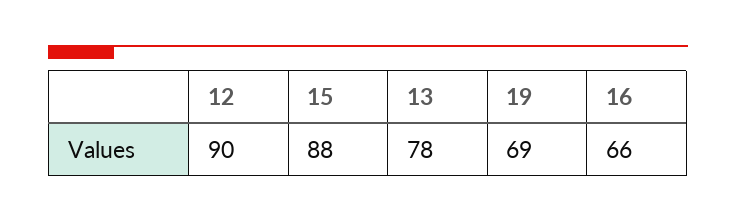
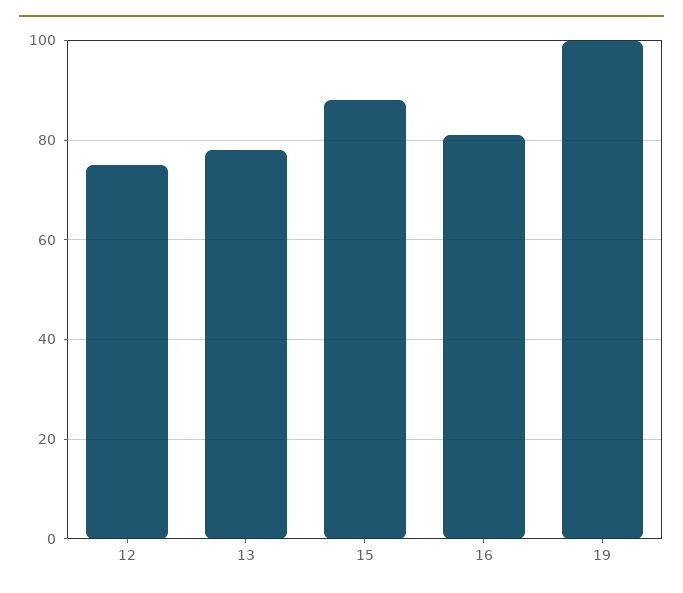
12: 90 -> 75
19: 69 -> 100
16: 66 -> 80

